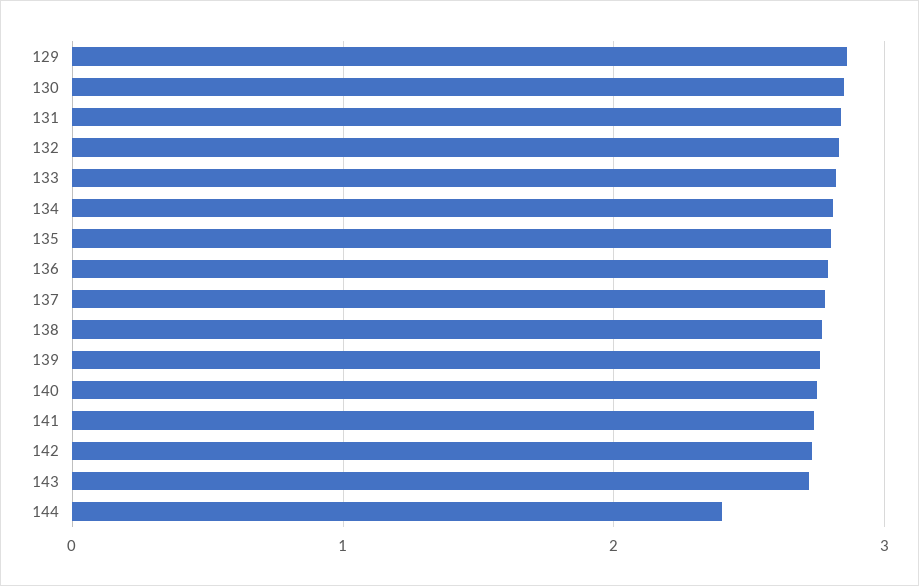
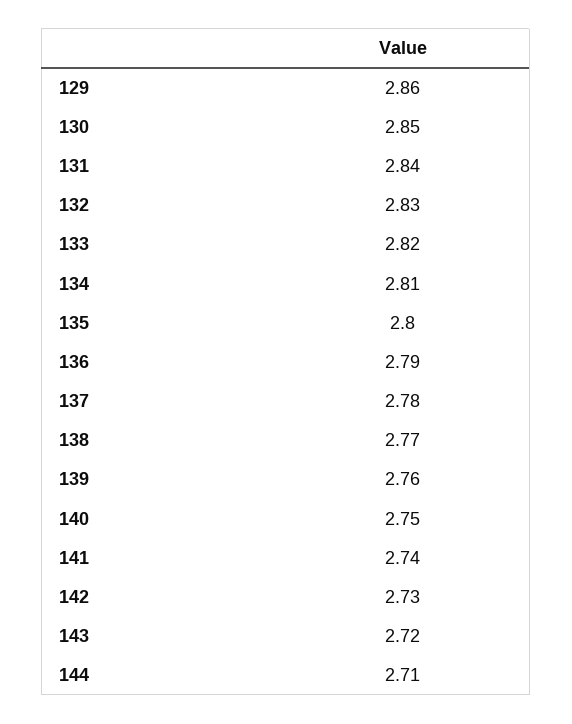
144: 2.4 -> 2.71

